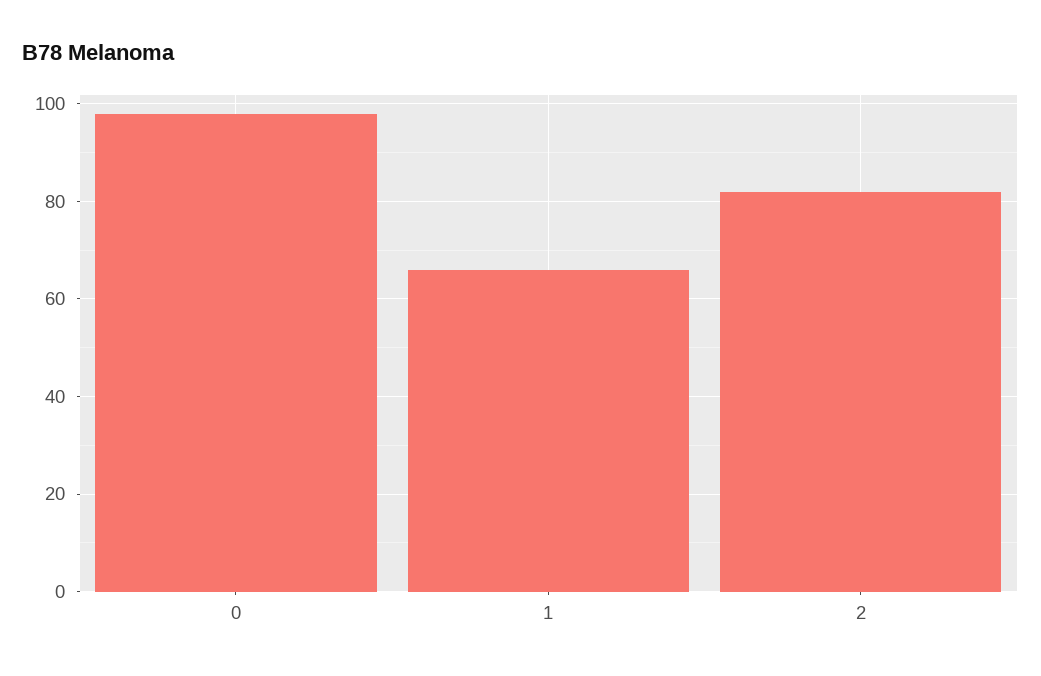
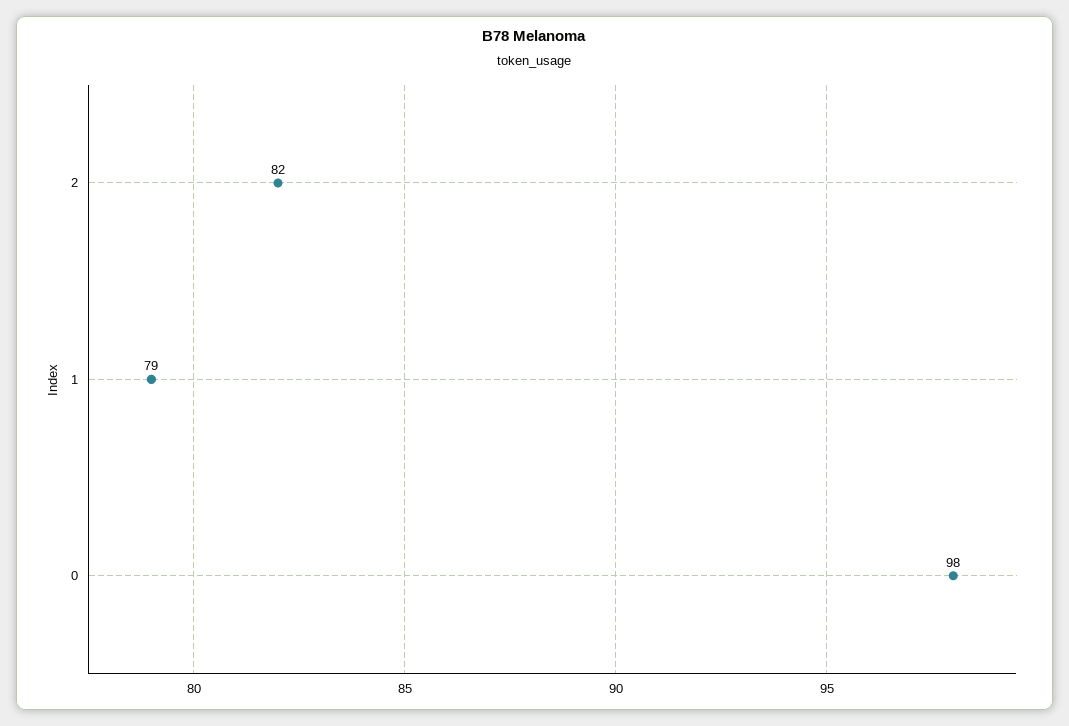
1: 65 -> 79

